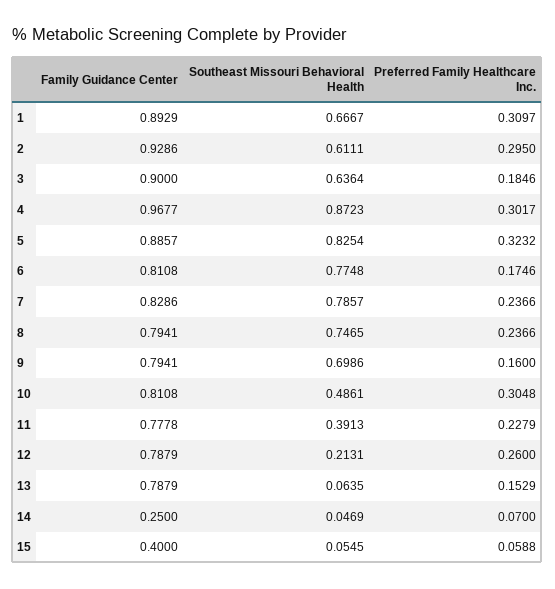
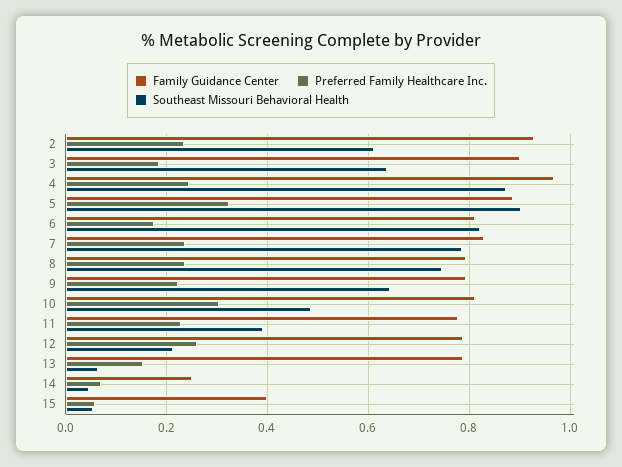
Family Guidance Center, 1: 0.8929 -> none
Southeast Missouri Behavioral Health, 1: 0.6667 -> none
Preferred Family Healthcare Inc., 1: 0.3097 -> none
Preferred Family Healthcare Inc., 2: 0.295 -> 0.24
Preferred Family Healthcare Inc., 4: 0.3017 -> 0.24
Southeast Missouri Behavioral Health, 5: 0.8254 -> 0.9
Southeast Missouri Behavioral Health, 6: 0.7748 -> 0.82
Southeast Missouri Behavioral Health, 9: 0.6986 -> 0.64
Preferred Family Healthcare Inc., 9: 0.16 -> 0.22

